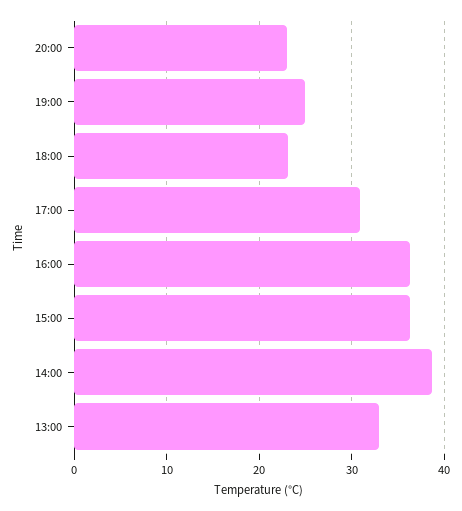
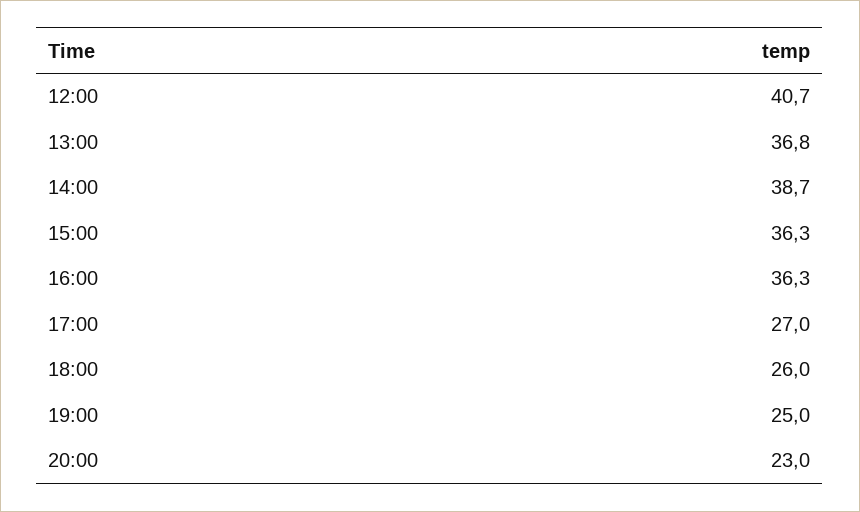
18:00: 23 -> 26
17:00: 31 -> 27
13:00: 33 -> 36.8
12:00: none -> 40.7

